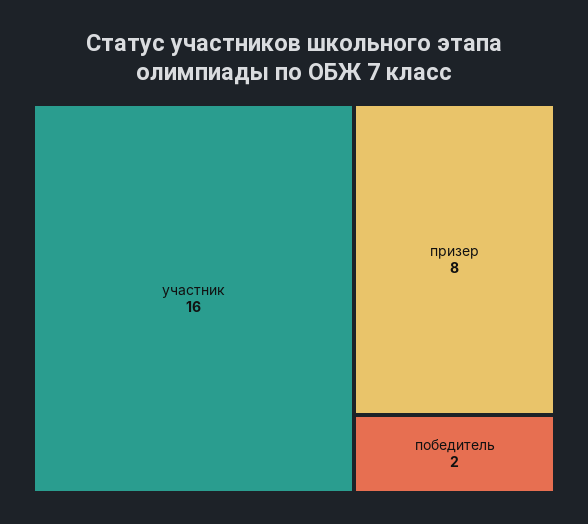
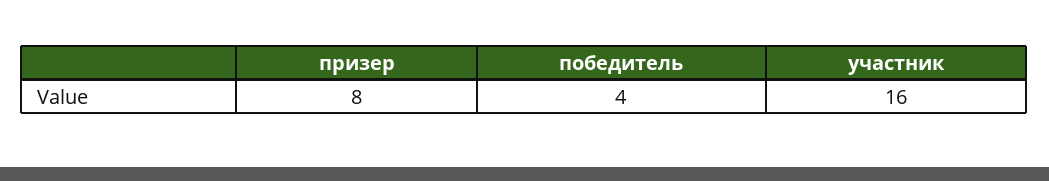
победитель: 2 -> 4

